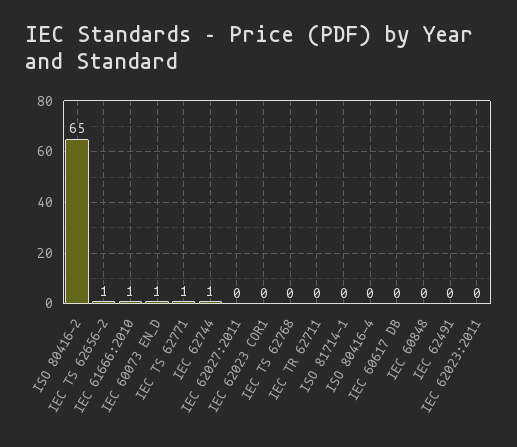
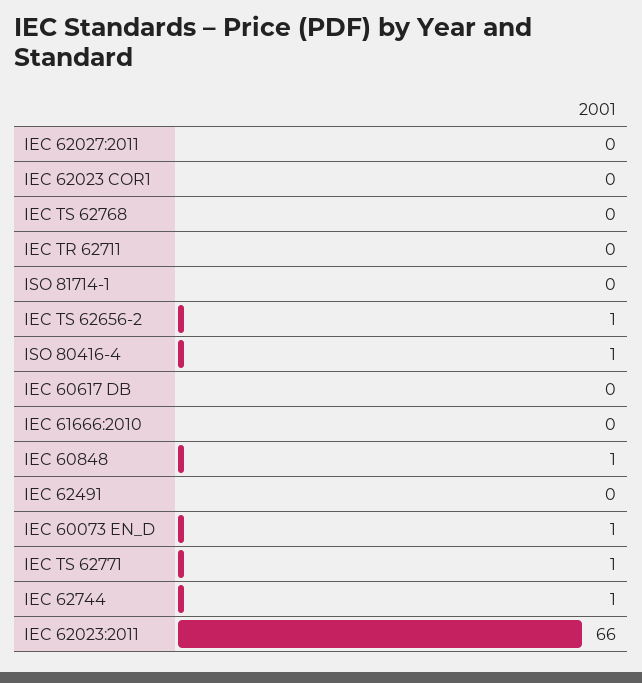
ISO 80416-2: 65 -> none
IEC 61666:2010: 1 -> 0
ISO 80416-4: 0 -> 1
IEC 60848: 0 -> 1
IEC 62023:2011: 0 -> 66

